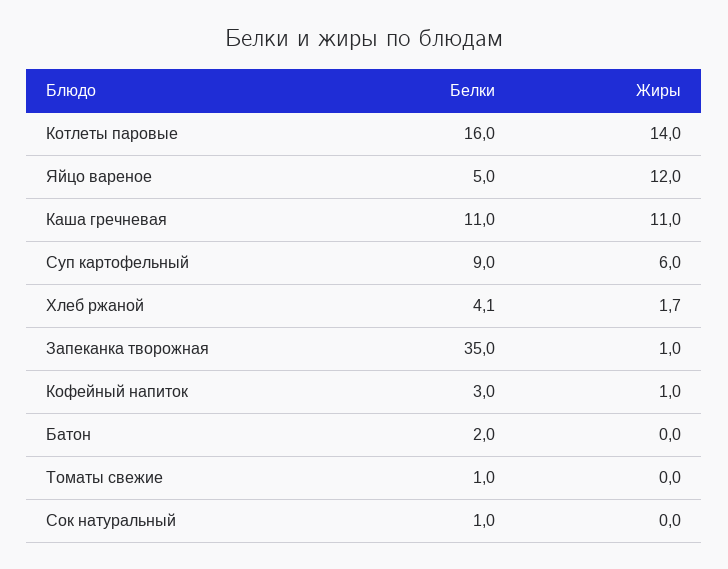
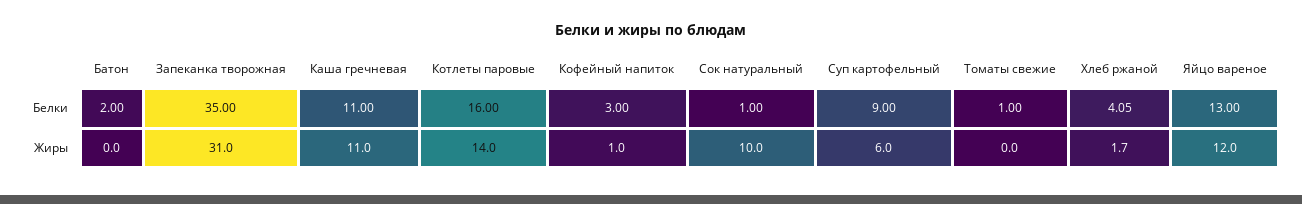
Белки, Яйцо вареное: 5 -> 13
Жиры, Запеканка творожная: 1 -> 31
Жиры, Сок натуральный: 0 -> 10

